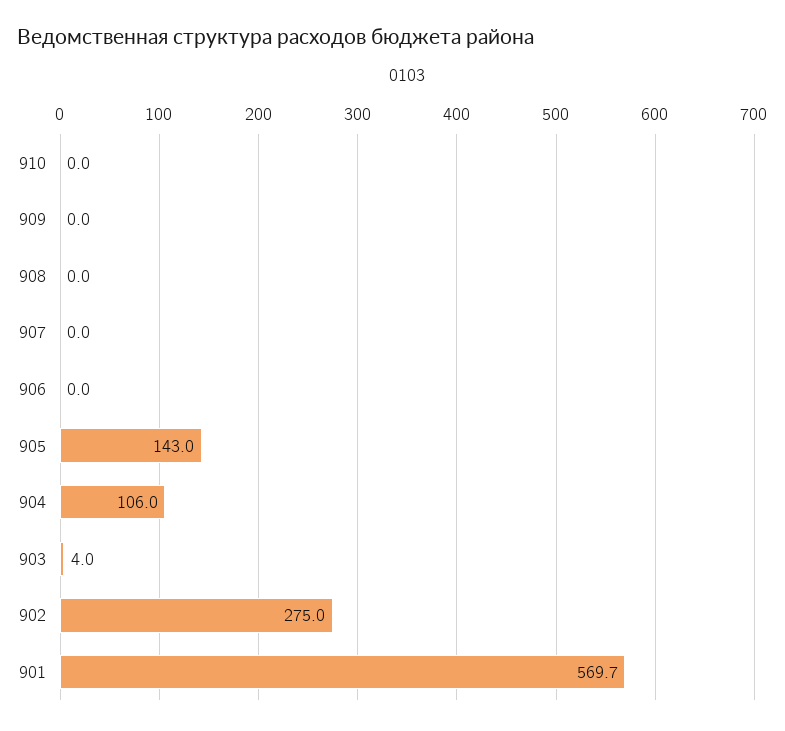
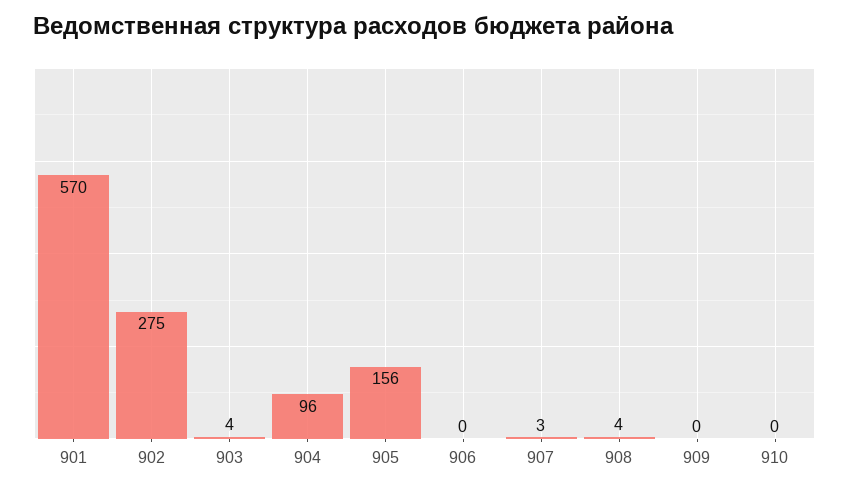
908: 0 -> 4
907: 0 -> 3
905: 143 -> 156
904: 106 -> 96

